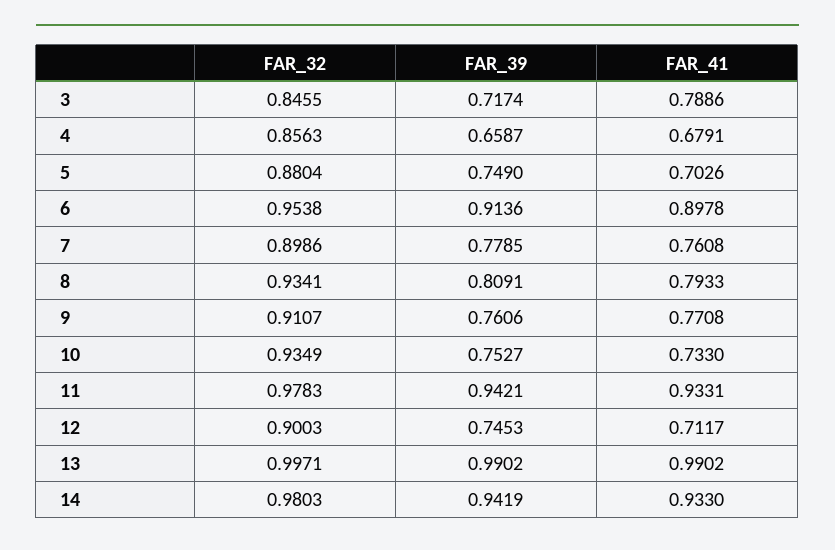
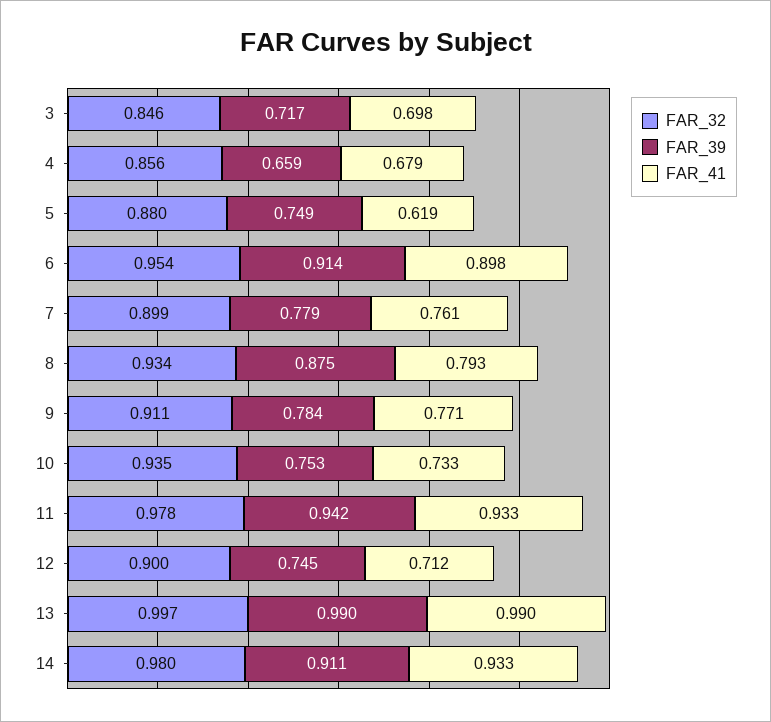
FAR_41, 3: 0.7886 -> 0.698
FAR_41, 5: 0.7026 -> 0.619
FAR_39, 8: 0.8091 -> 0.875
FAR_39, 9: 0.7606 -> 0.784
FAR_39, 14: 0.9419 -> 0.911

